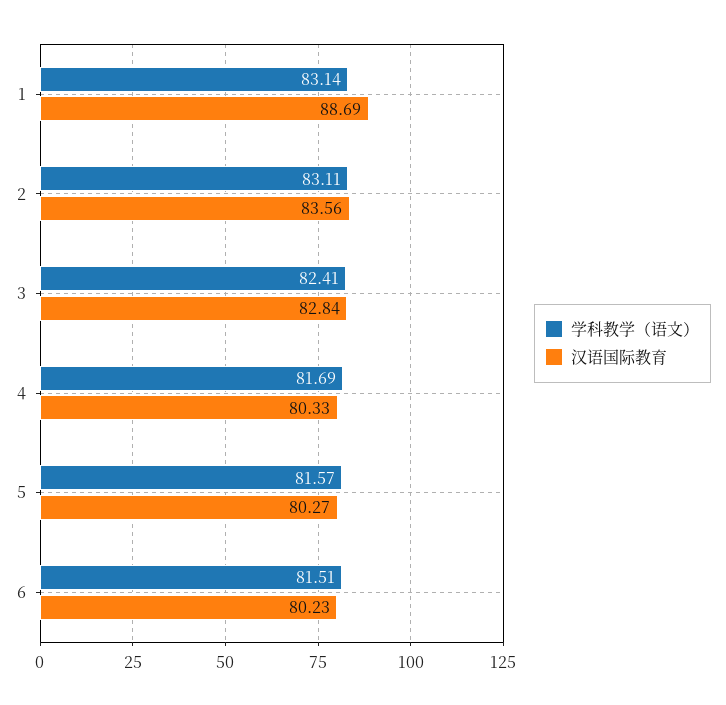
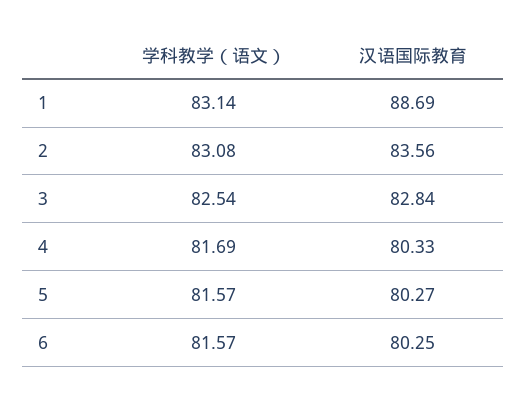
学科教学（语文）, 2: 83.11 -> 83.08
学科教学（语文）, 3: 82.41 -> 82.54
学科教学（语文）, 6: 81.51 -> 81.57
汉语国际教育, 6: 80.23 -> 80.25

